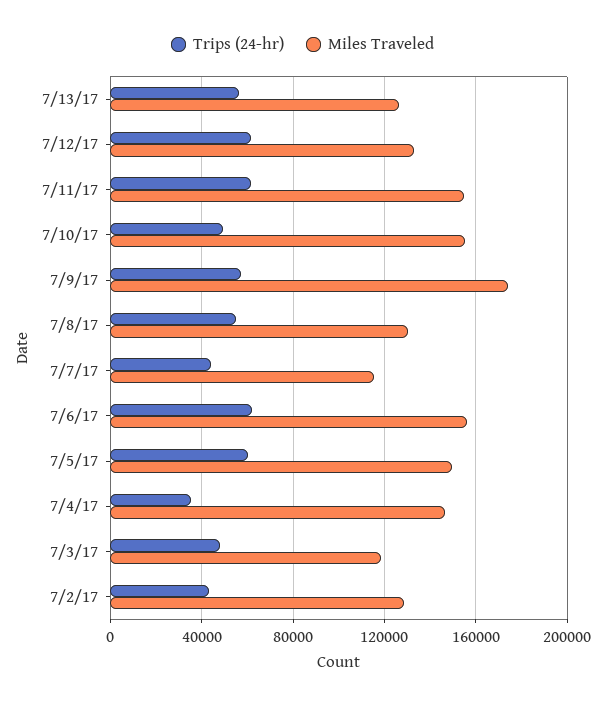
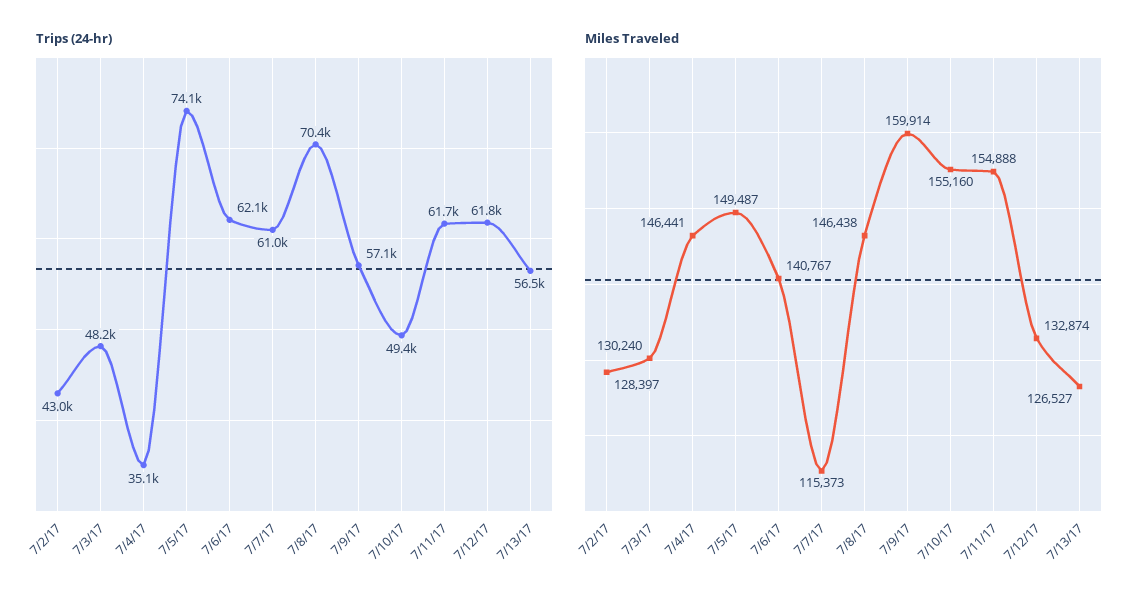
Miles Traveled, 7/9/17: 175000 -> 159914
Trips (24-hr), 7/8/17: 55000 -> 70400
Miles Traveled, 7/8/17: 130000 -> 146438
Trips (24-hr), 7/7/17: 45000 -> 61000
Miles Traveled, 7/6/17: 155000 -> 140767
Trips (24-hr), 7/5/17: 60000 -> 74100
Miles Traveled, 7/3/17: 120000 -> 130240

